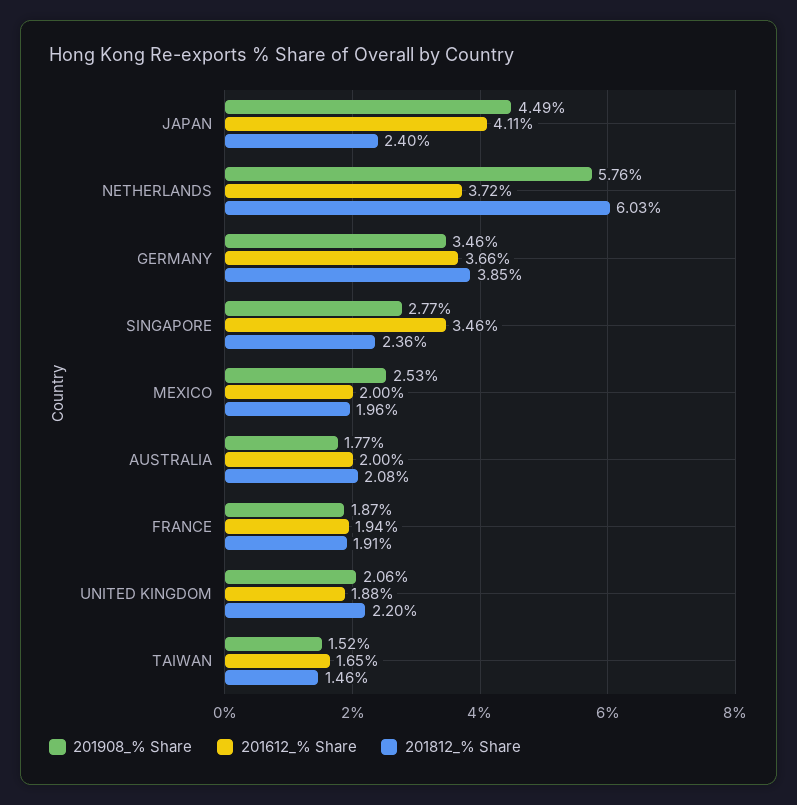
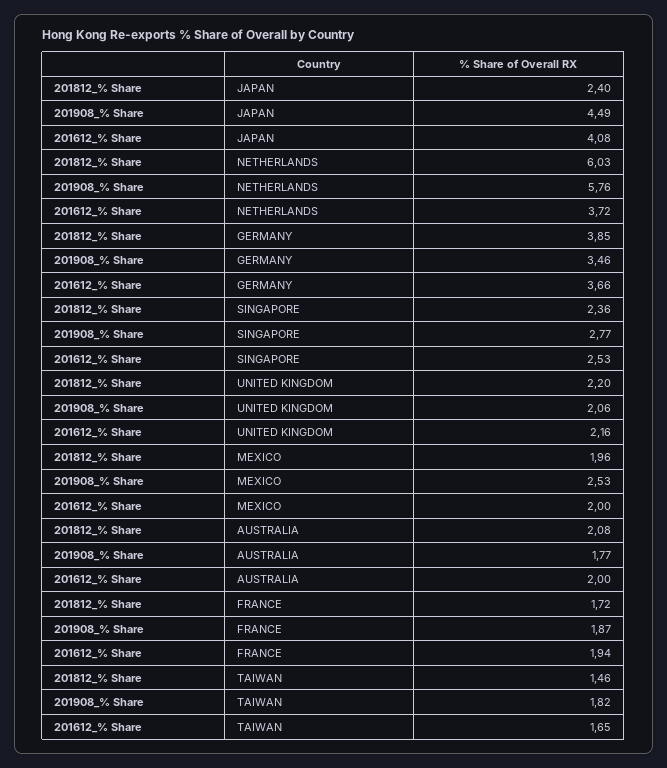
201612_% Share, JAPAN: 4.11 -> 4.08
201612_% Share, SINGAPORE: 3.46 -> 2.53
201812_% Share, FRANCE: 1.91 -> 1.72
201612_% Share, UNITED KINGDOM: 1.88 -> 2.16
201908_% Share, TAIWAN: 1.52 -> 1.82

